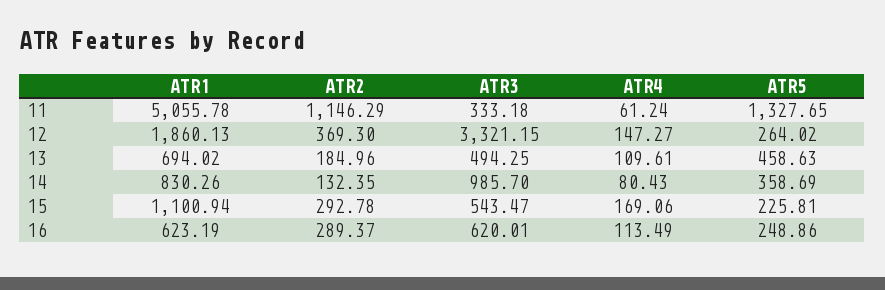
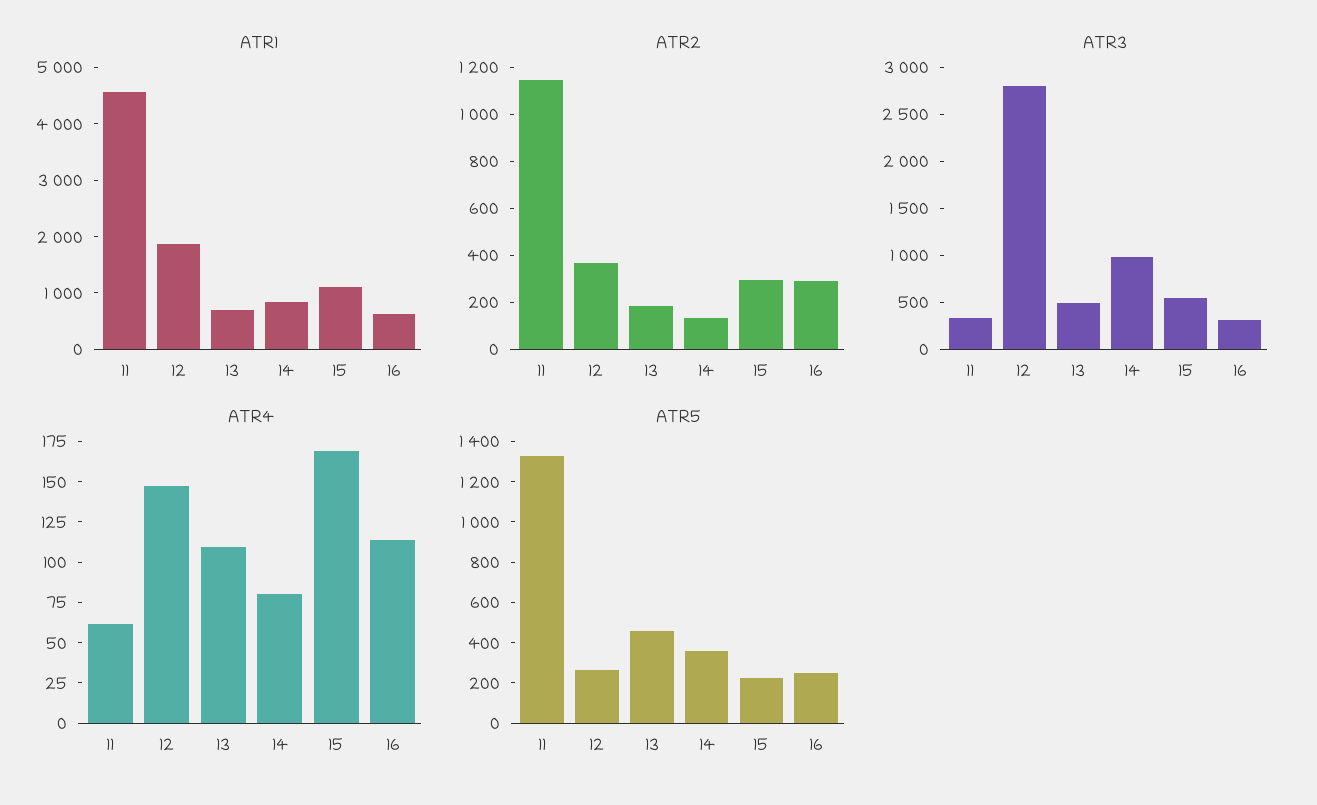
ATR1, 11: 5055.78 -> 4600
ATR3, 12: 3321.15 -> 2800
ATR3, 16: 620.01 -> 300

